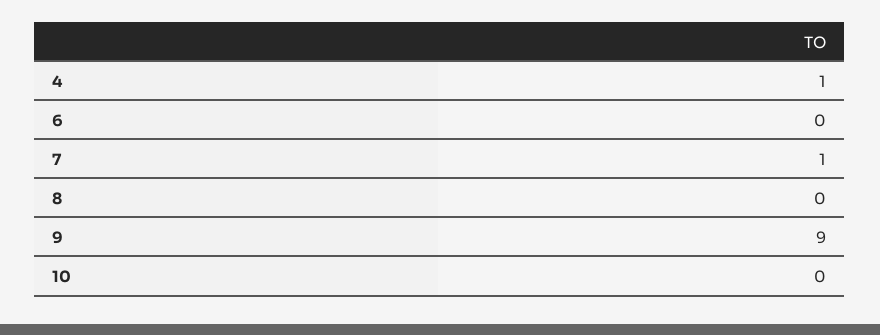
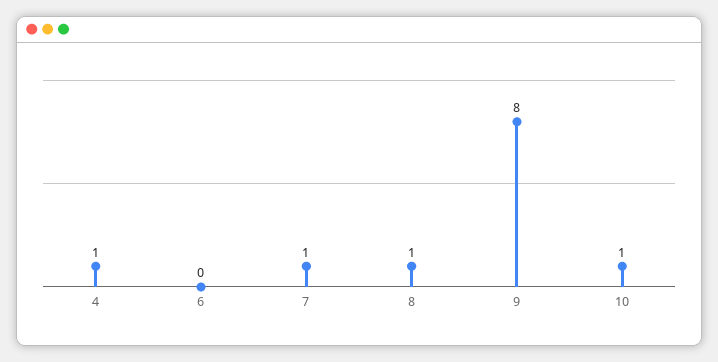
8: 0 -> 1
9: 9 -> 8
10: 0 -> 1

